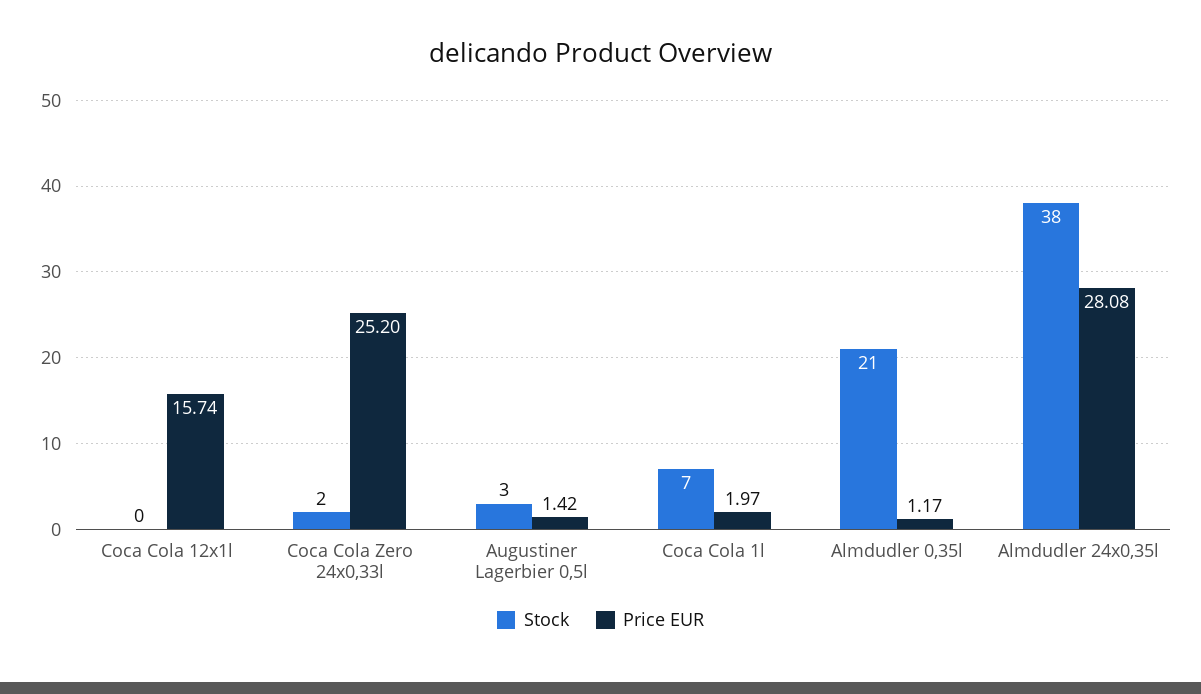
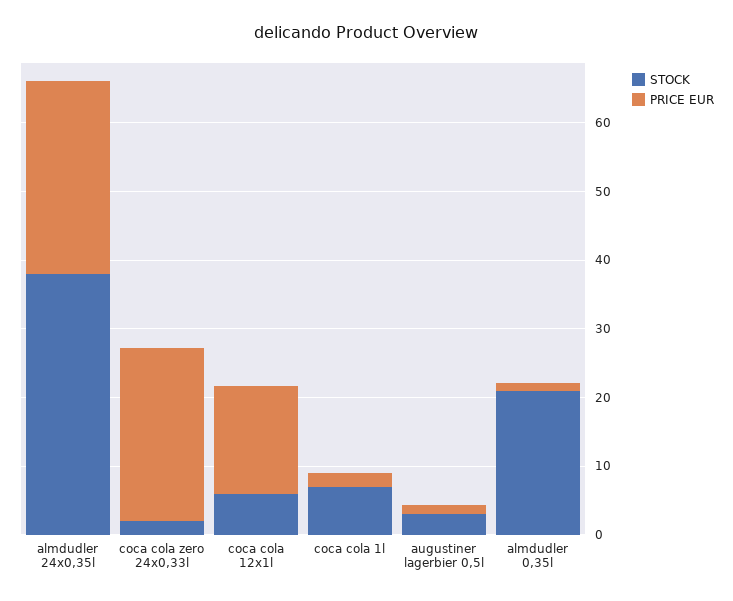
Stock, Coca Cola 12x1l: 0 -> 6

